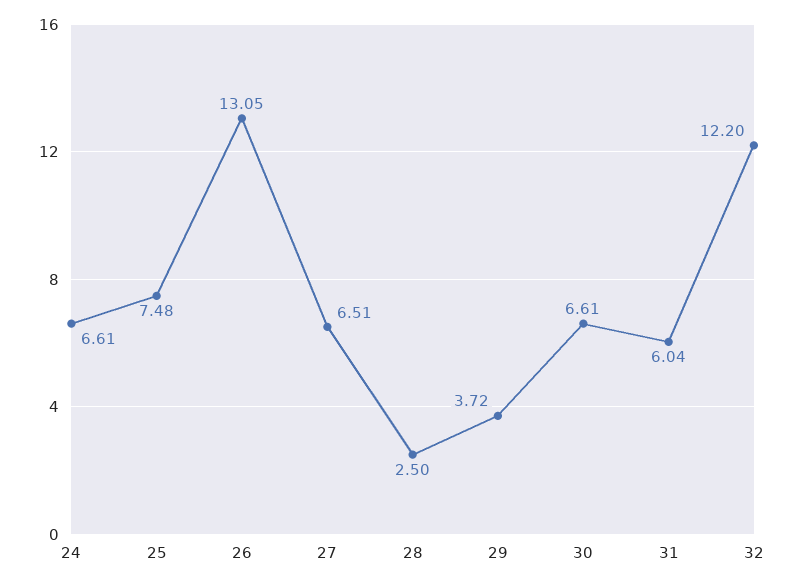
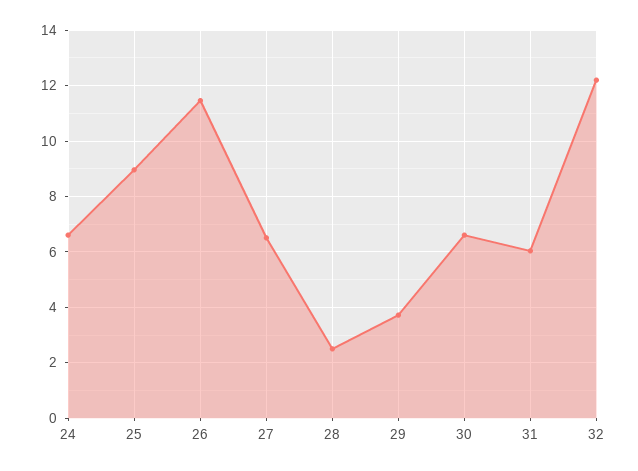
25: 7.48 -> 9
26: 13.05 -> 11.5

